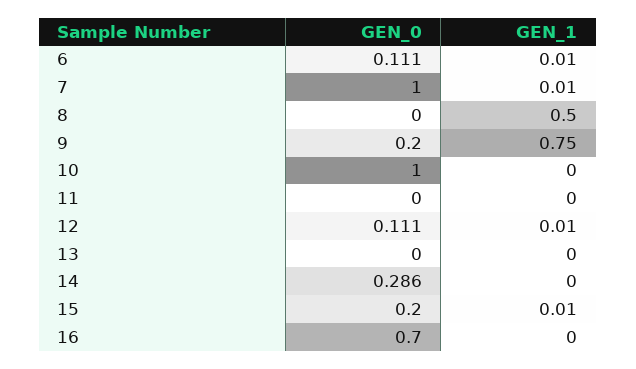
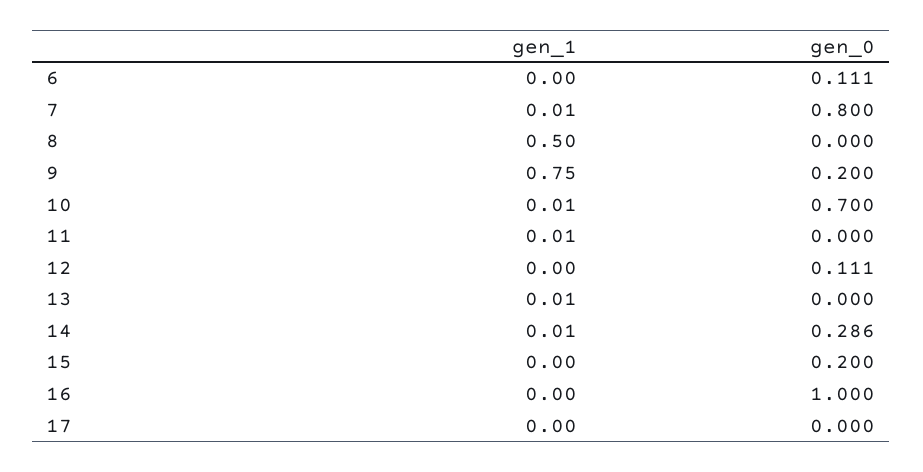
GEN_1, 6: 0.01 -> 0
GEN_0, 7: 1 -> 0.8
GEN_0, 10: 1 -> 0.7
GEN_1, 10: 0 -> 0.01
GEN_1, 11: 0 -> 0.01
GEN_1, 12: 0.01 -> 0
GEN_1, 13: 0 -> 0.01
GEN_1, 14: 0 -> 0.01
GEN_1, 15: 0.01 -> 0
GEN_0, 16: 0.7 -> 1
GEN_1, 17: none -> 0
GEN_0, 17: none -> 0

